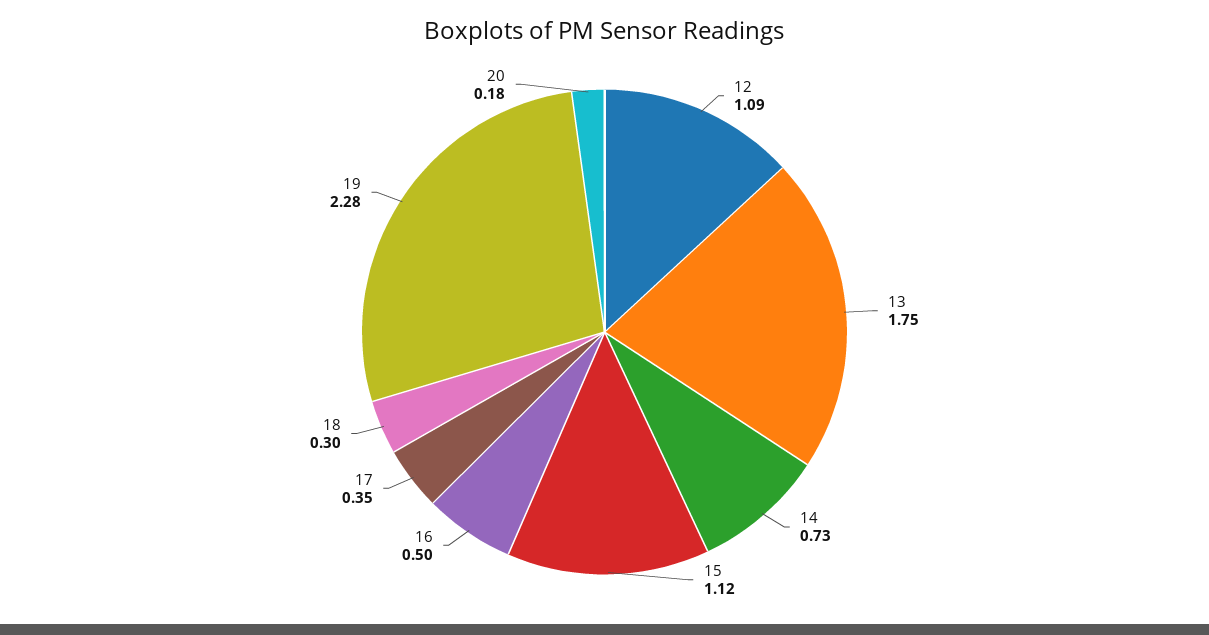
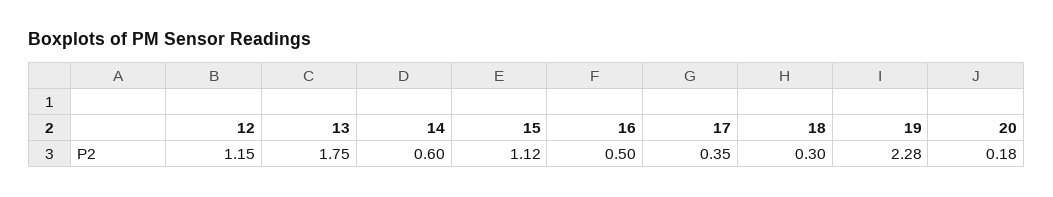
12: 1.09 -> 1.15
14: 0.73 -> 0.6

